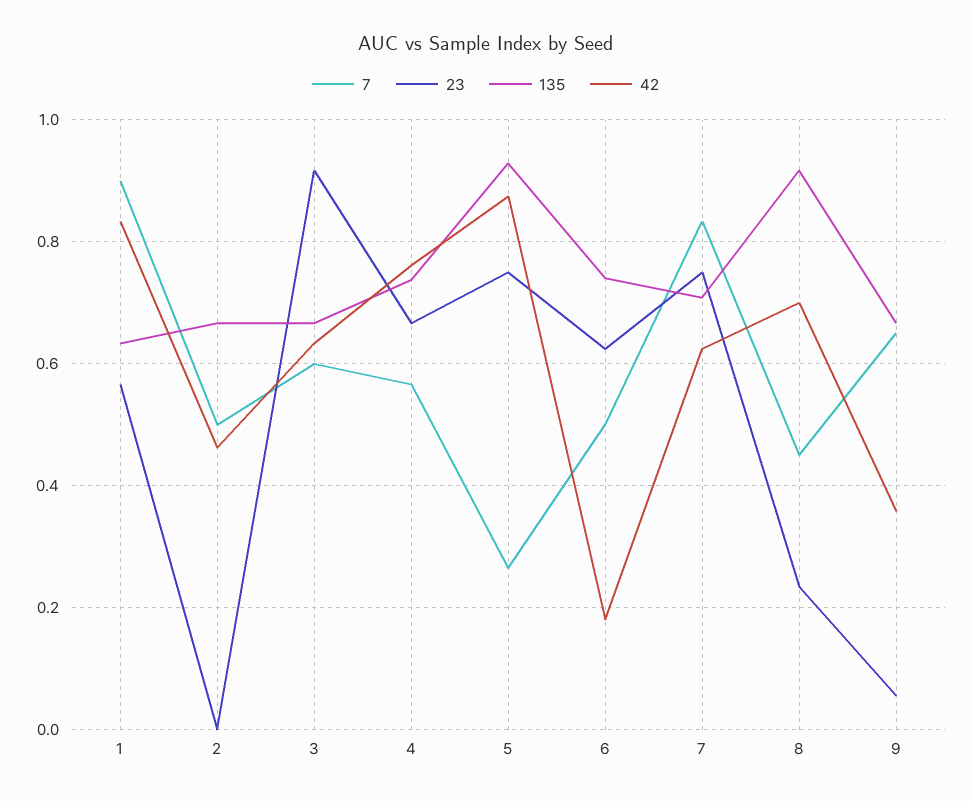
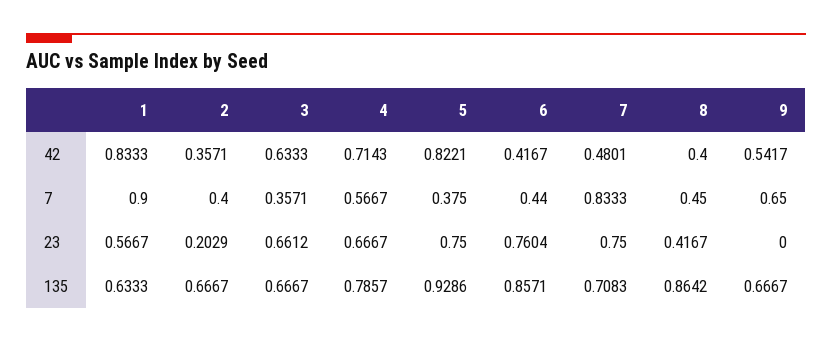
7, 2: 0.5 -> 0.4
23, 2: 0 -> 0.2029
42, 2: 0.46 -> 0.3571
7, 3: 0.6 -> 0.3571
23, 3: 0.92 -> 0.6612
135, 4: 0.74 -> 0.7857
42, 4: 0.76 -> 0.7143
7, 5: 0.26 -> 0.375
42, 5: 0.88 -> 0.8221
7, 6: 0.5 -> 0.44
23, 6: 0.62 -> 0.7604
135, 6: 0.74 -> 0.8571
42, 6: 0.18 -> 0.4167
42, 7: 0.62 -> 0.4801
23, 8: 0.24 -> 0.4167
135, 8: 0.92 -> 0.8642
42, 8: 0.7 -> 0.4
23, 9: 0.06 -> 0
42, 9: 0.36 -> 0.5417

